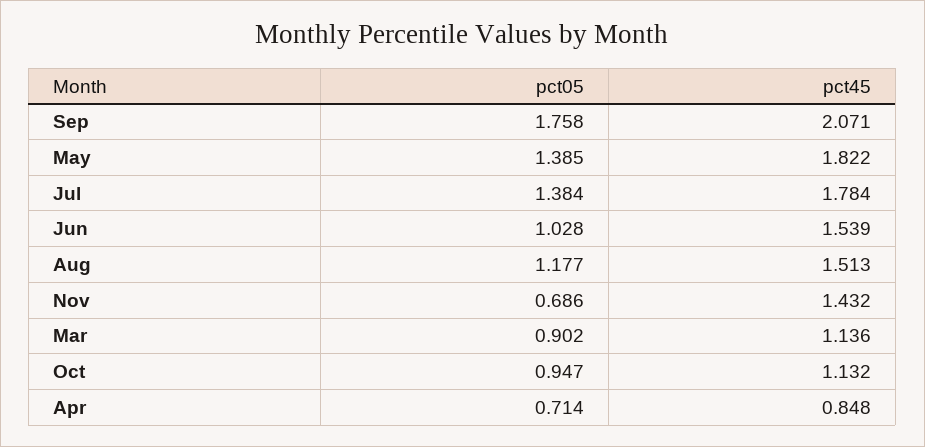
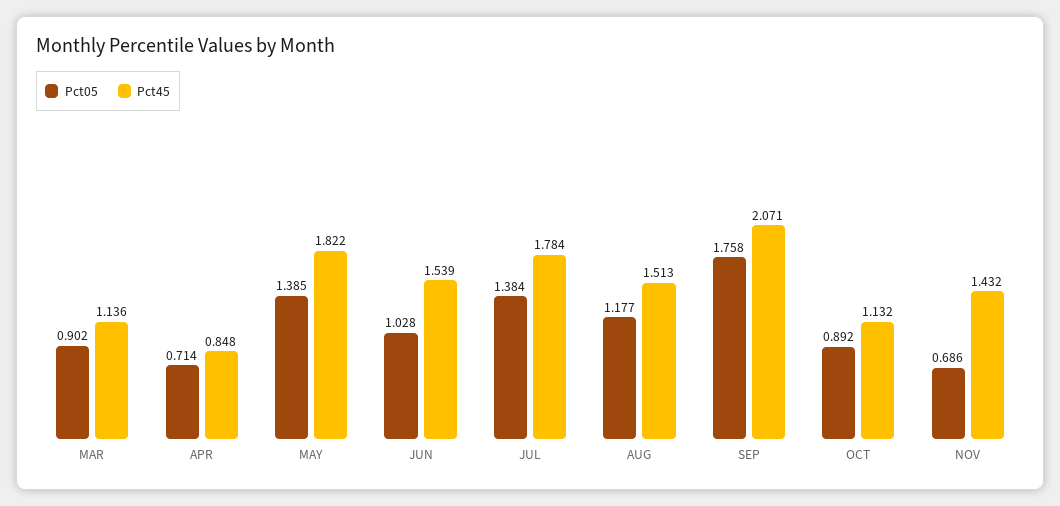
pct05, Oct: 0.947 -> 0.892

